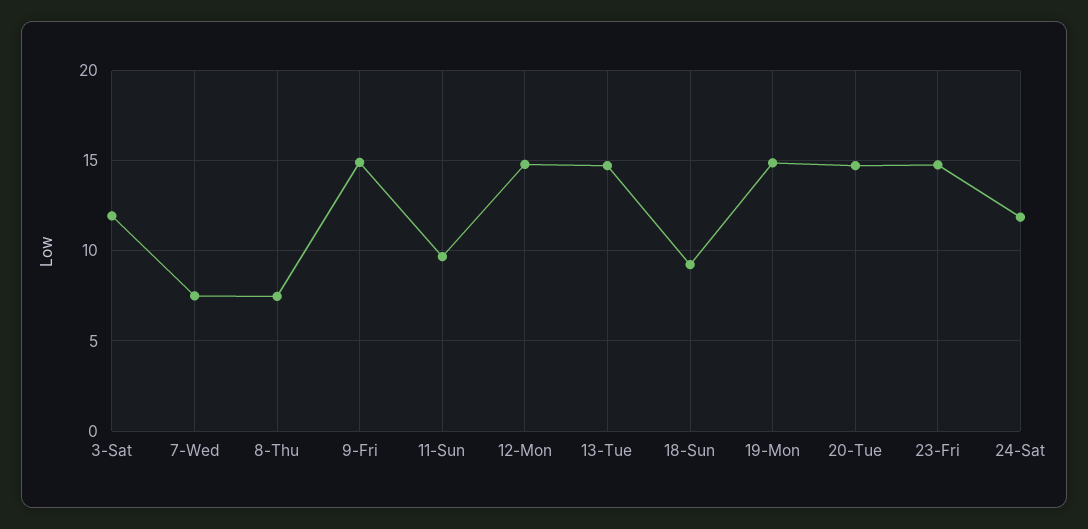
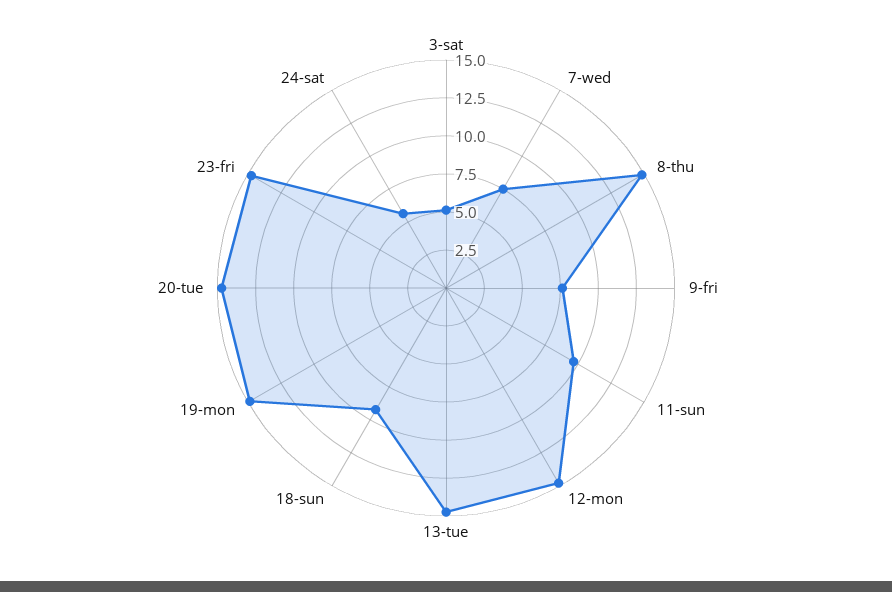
3-Sat: 12 -> 5
8-Thu: 7.5 -> 15
9-Fri: 15 -> 7.5
24-Sat: 12 -> 5

